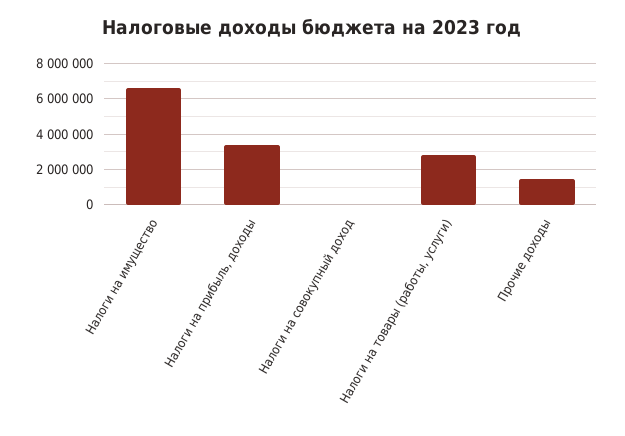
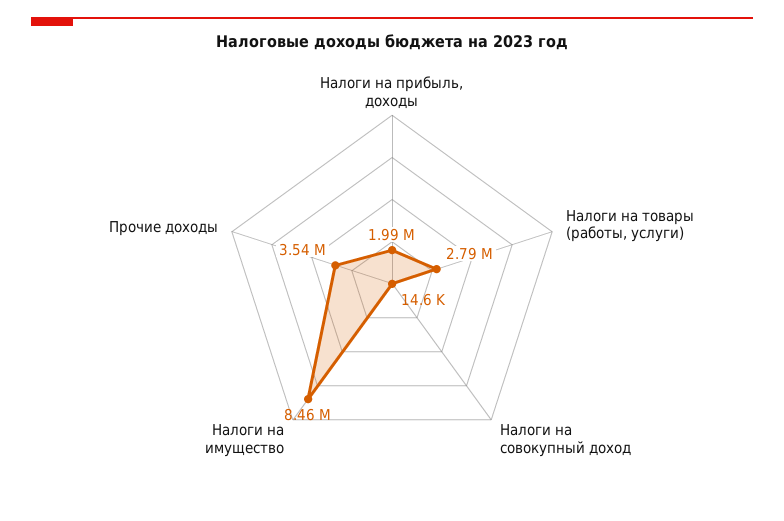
Налоги на имущество: 6500000 -> 8460000
Налоги на прибыль, доходы: 3500000 -> 1990000
Прочие доходы: 1500000 -> 3540000

